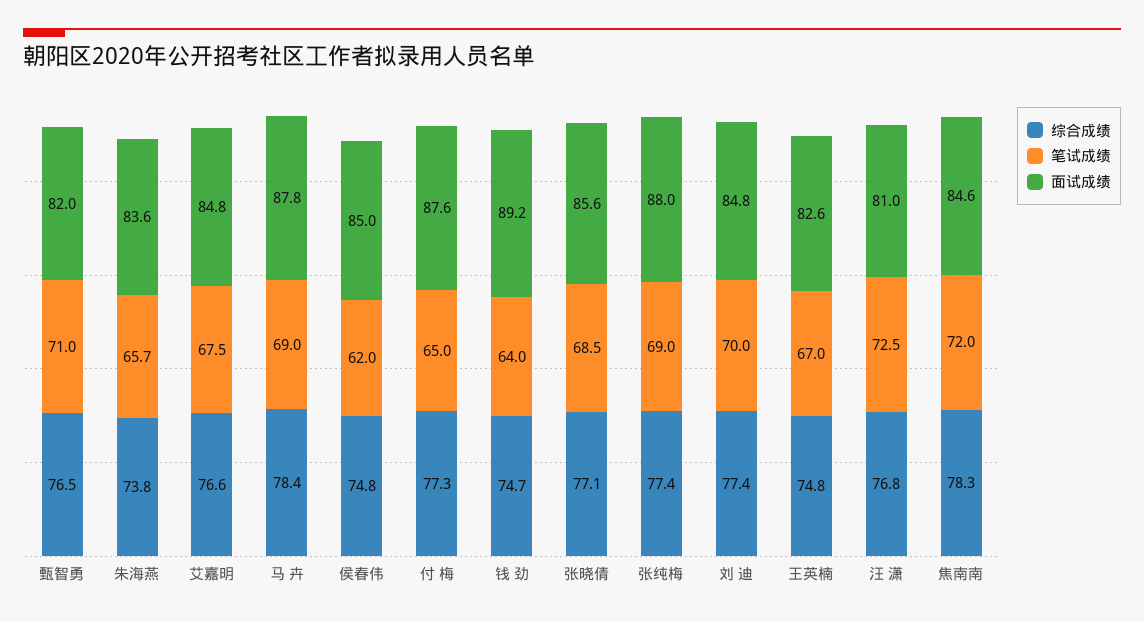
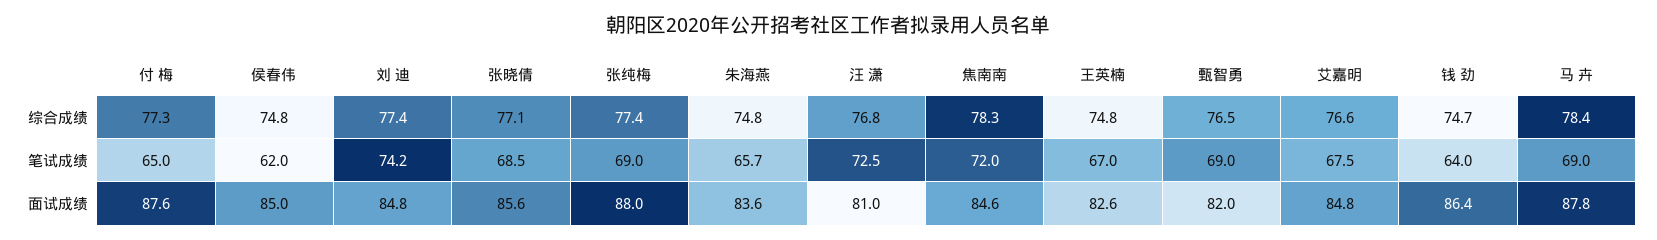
笔试成绩, 甄智勇: 71 -> 69
综合成绩, 朱海燕: 73.8 -> 74.8
面试成绩, 钱 劲: 89.2 -> 86.4
笔试成绩, 刘 迪: 70 -> 74.2

